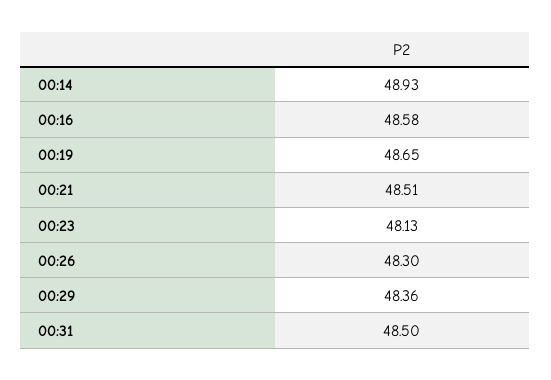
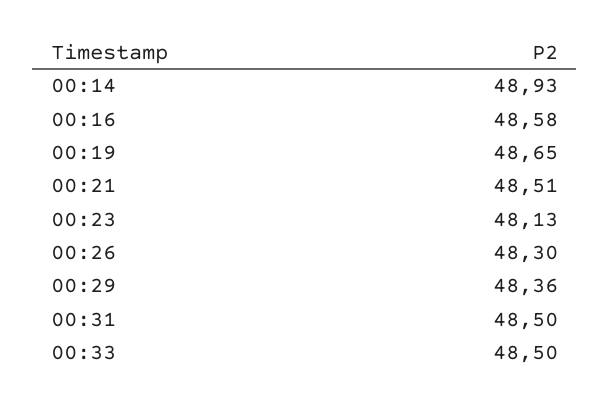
00:33: none -> 48.5

